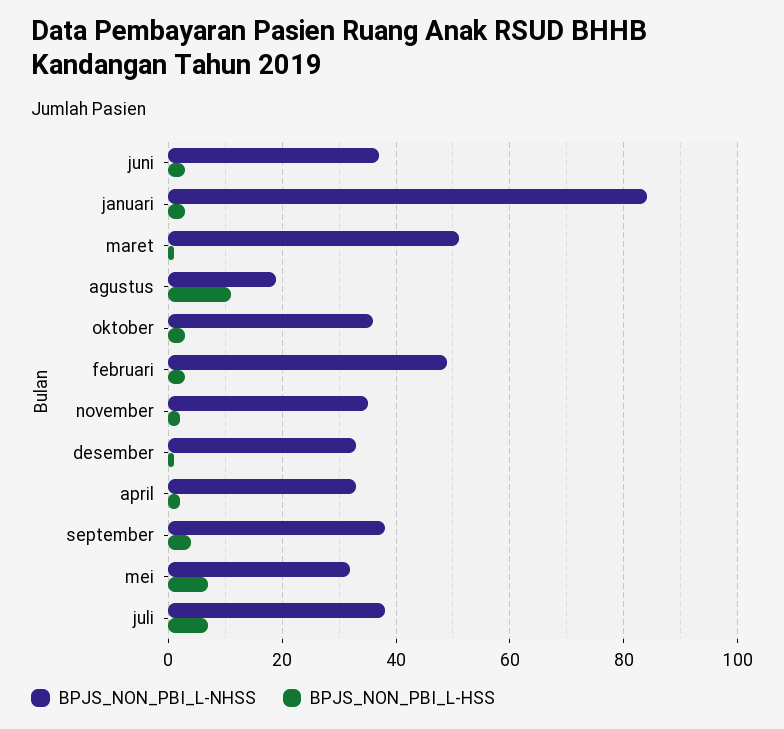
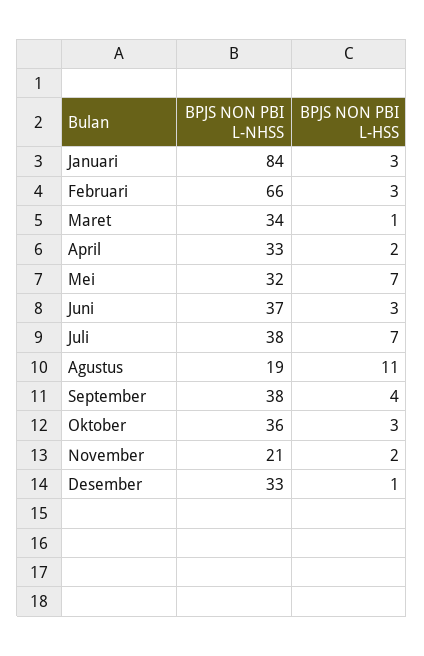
BPJS_NON_PBI_L-NHSS, maret: 50 -> 34
BPJS_NON_PBI_L-NHSS, februari: 50 -> 66
BPJS_NON_PBI_L-NHSS, november: 35 -> 21

